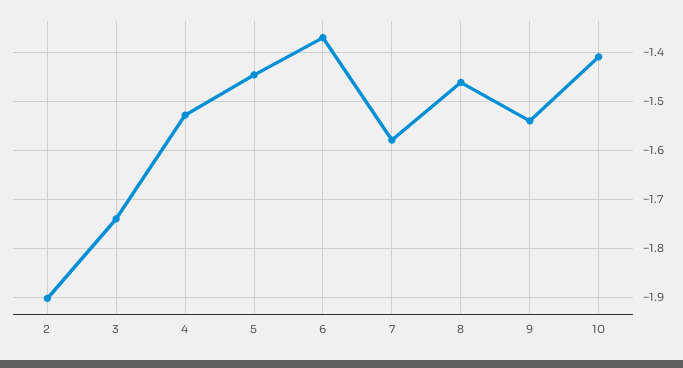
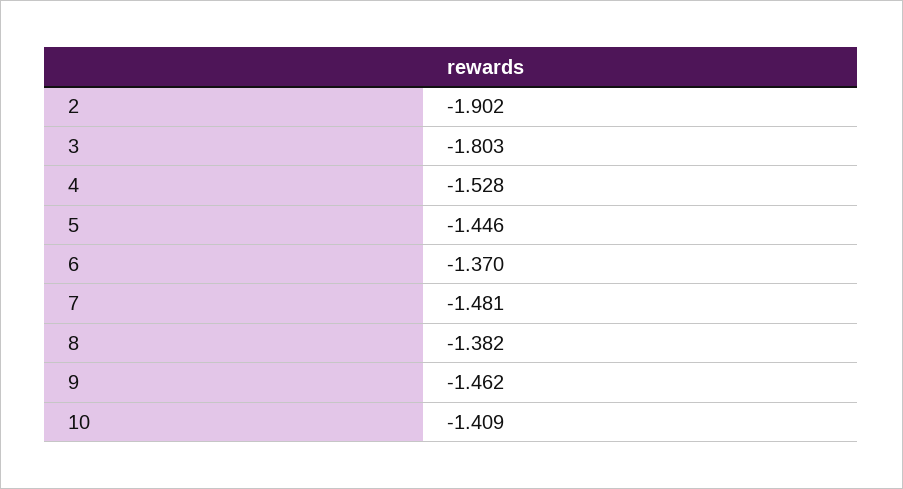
3: -1.74 -> -1.803
7: -1.58 -> -1.481
8: -1.46 -> -1.382
9: -1.54 -> -1.462

